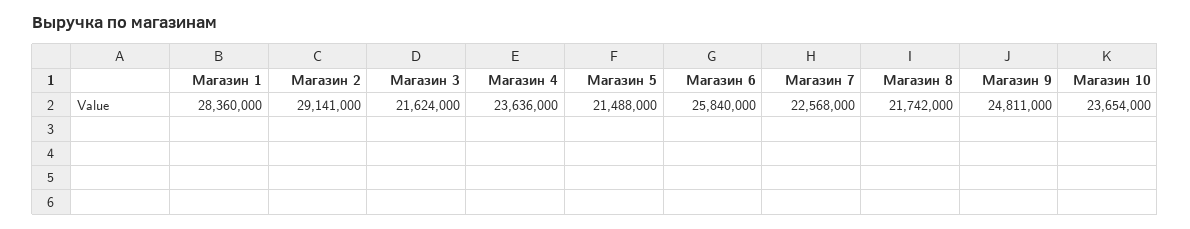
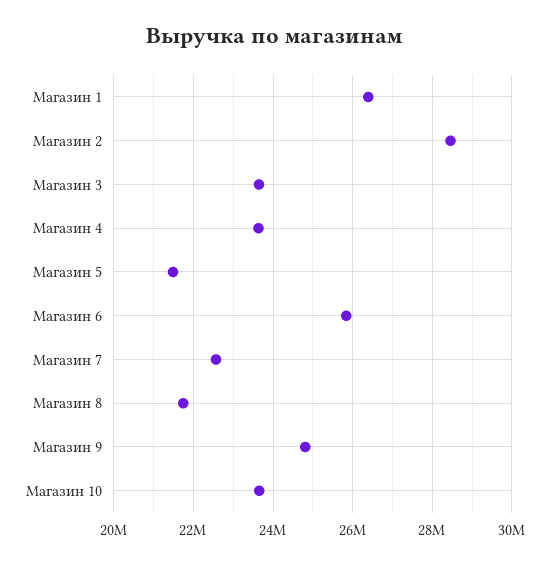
Магазин 1: 28360000 -> 26400000
Магазин 2: 29141000 -> 28400000
Магазин 3: 21624000 -> 23600000

